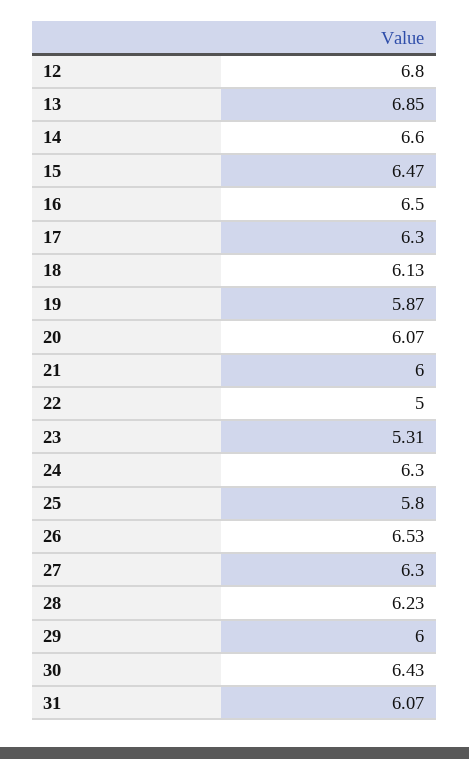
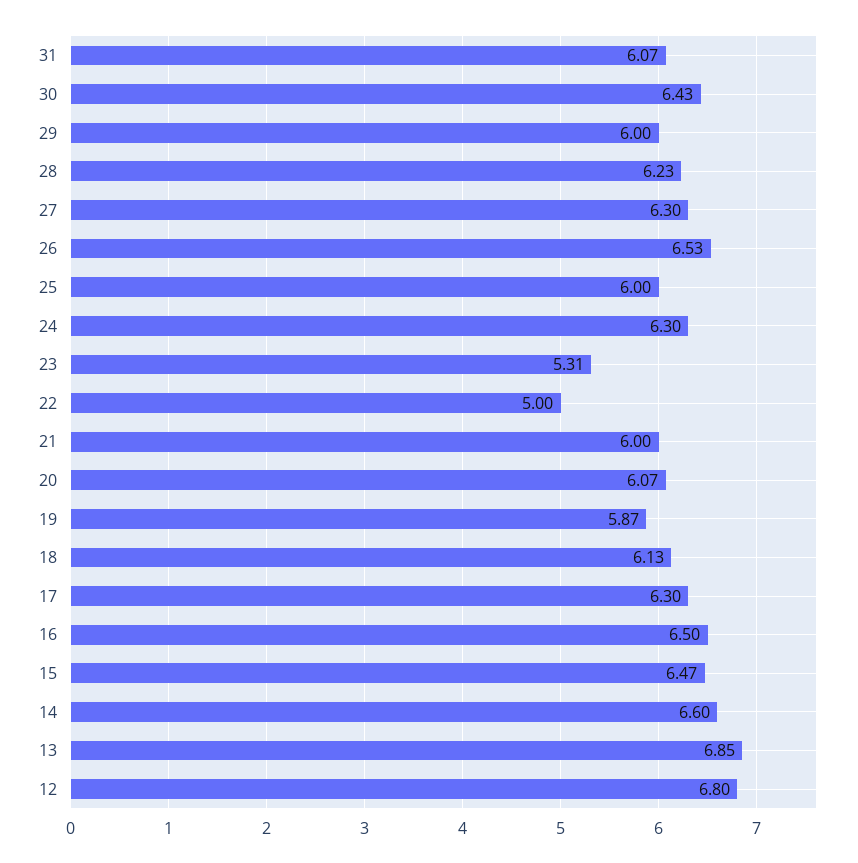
25: 5.8 -> 6

